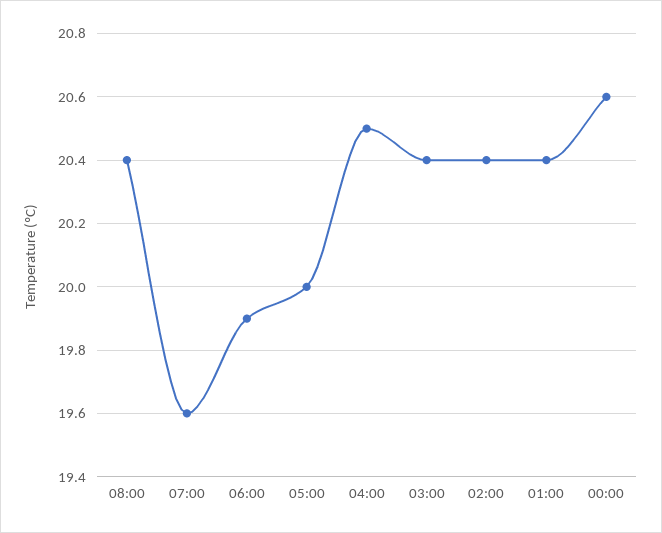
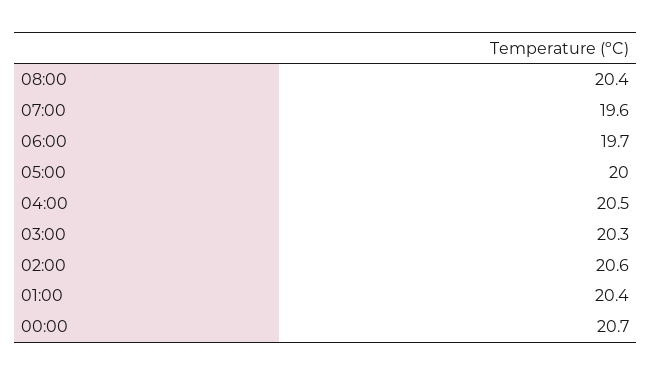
06:00: 19.9 -> 19.7
03:00: 20.4 -> 20.3
02:00: 20.4 -> 20.6
00:00: 20.6 -> 20.7

